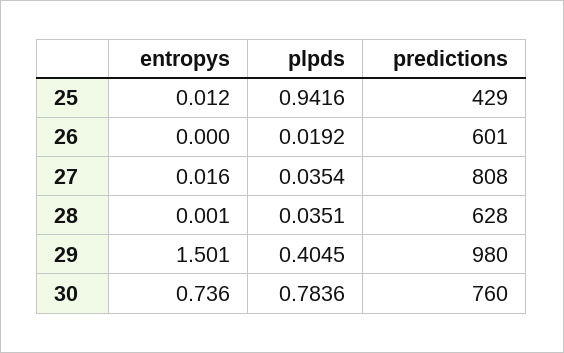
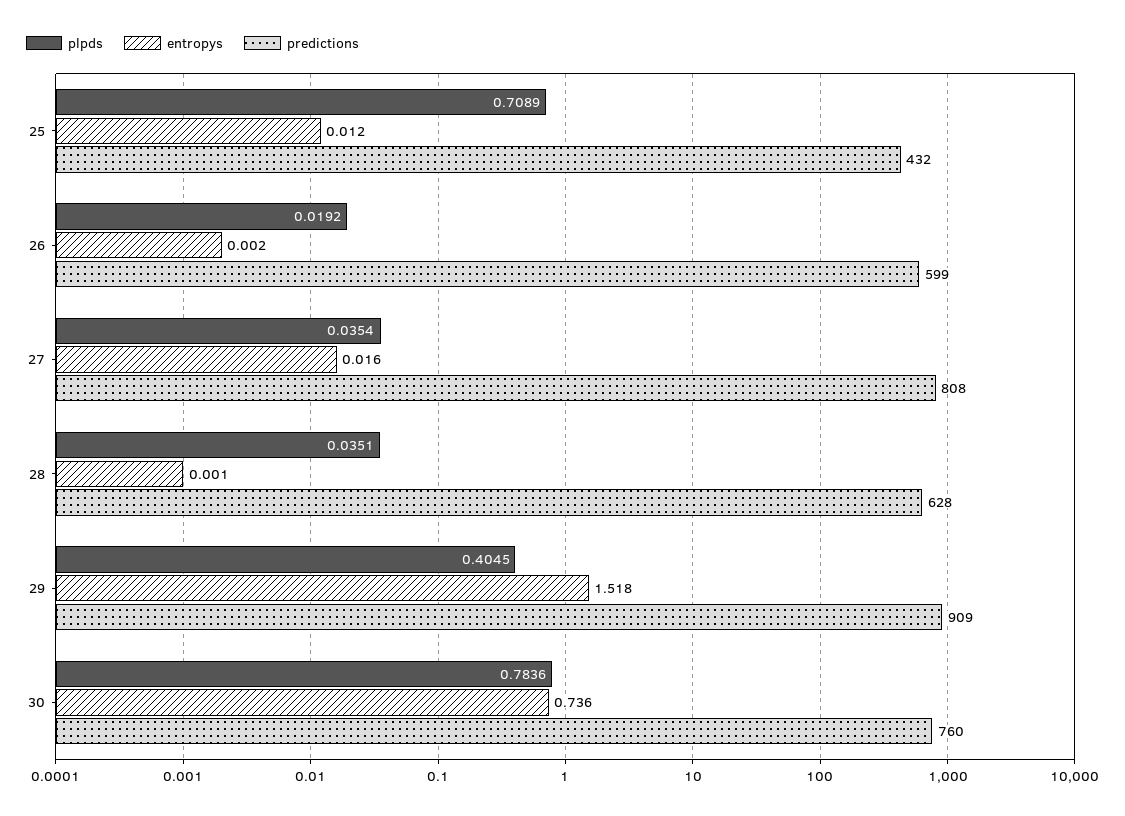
plpds, 25: 0.9416 -> 0.7089
predictions, 25: 429 -> 432
entropys, 26: 0 -> 0.002
predictions, 26: 601 -> 599
entropys, 29: 1.501 -> 1.518
predictions, 29: 980 -> 909

